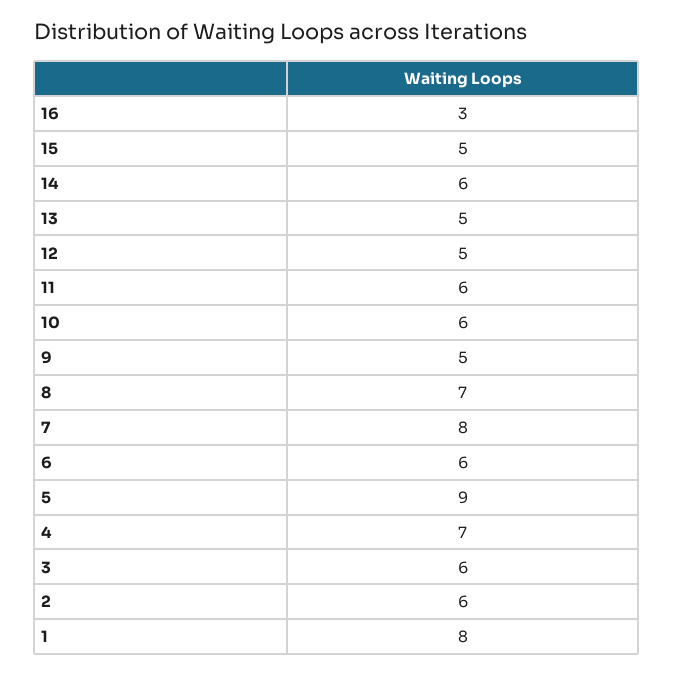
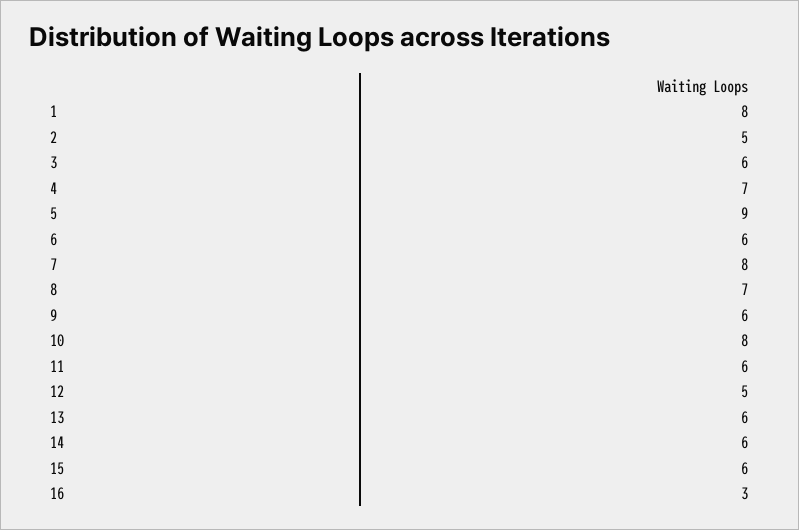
15: 5 -> 6
13: 5 -> 6
10: 6 -> 8
9: 5 -> 6
2: 6 -> 5

